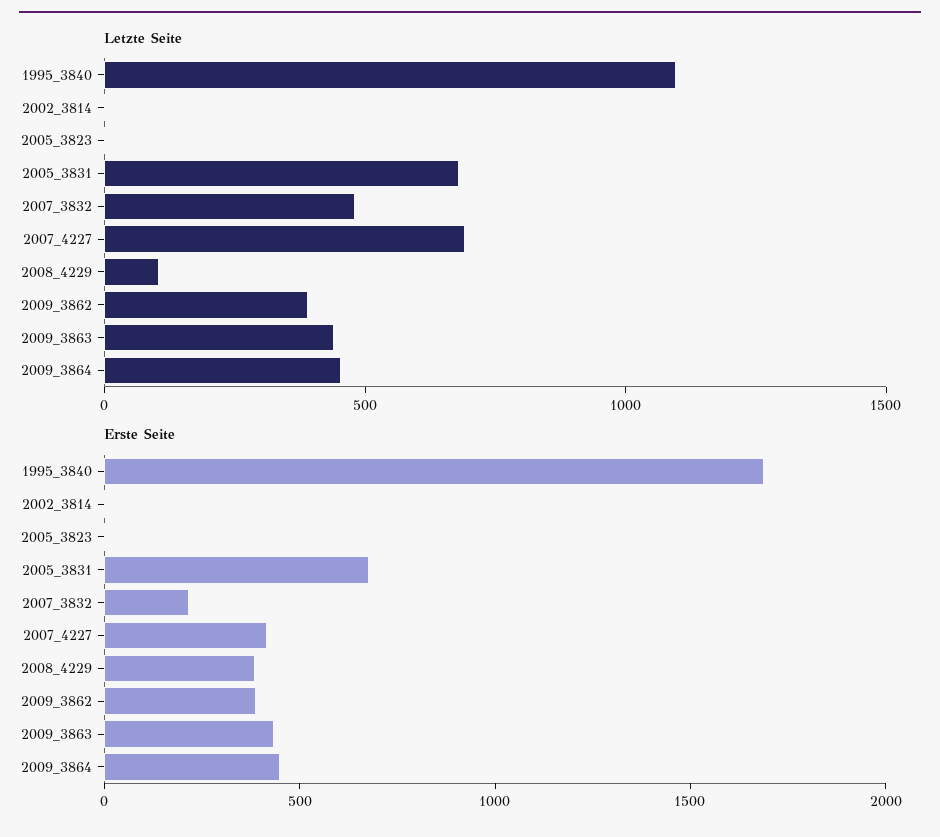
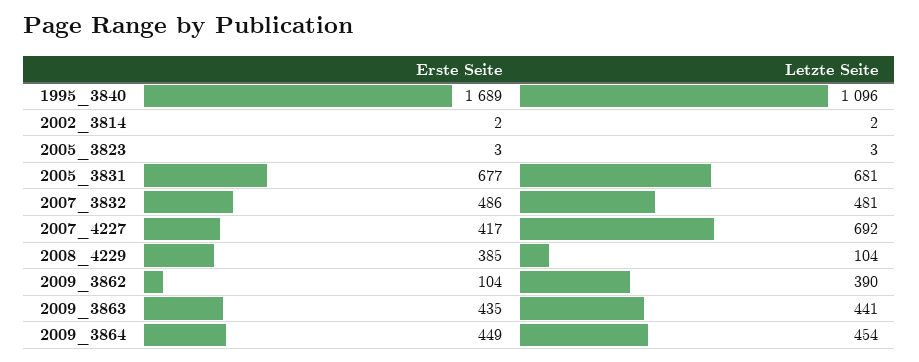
Erste Seite, 2007_3832: 200 -> 486
Erste Seite, 2009_3862: 400 -> 104

